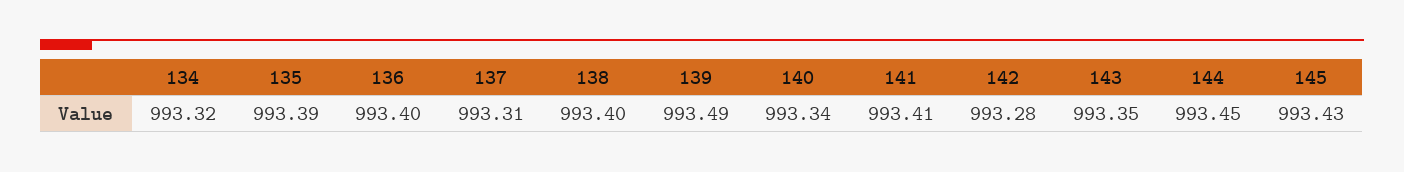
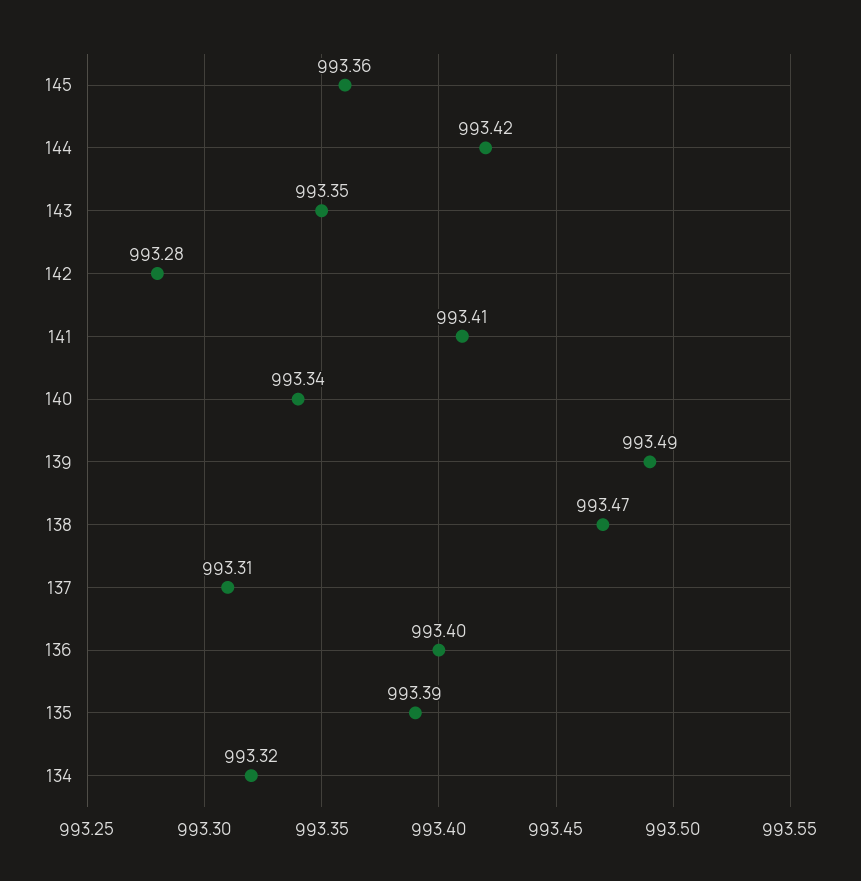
138: 993.4 -> 993.47
144: 993.45 -> 993.42
145: 993.43 -> 993.36

